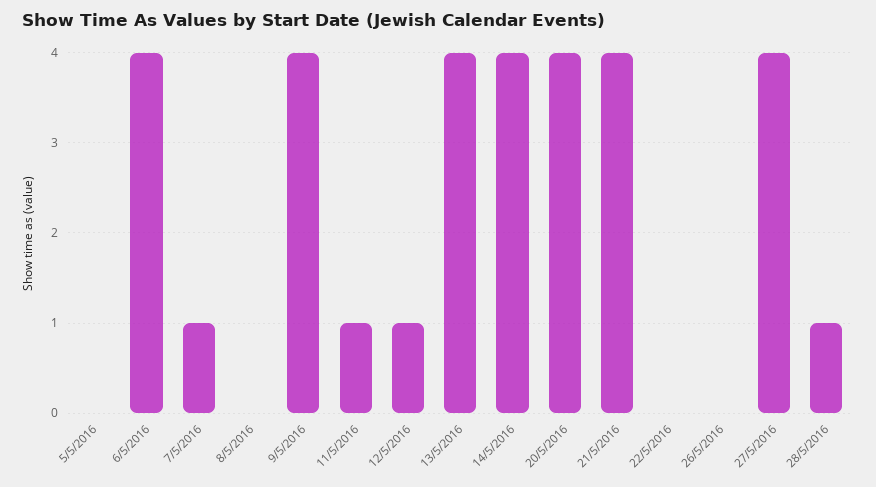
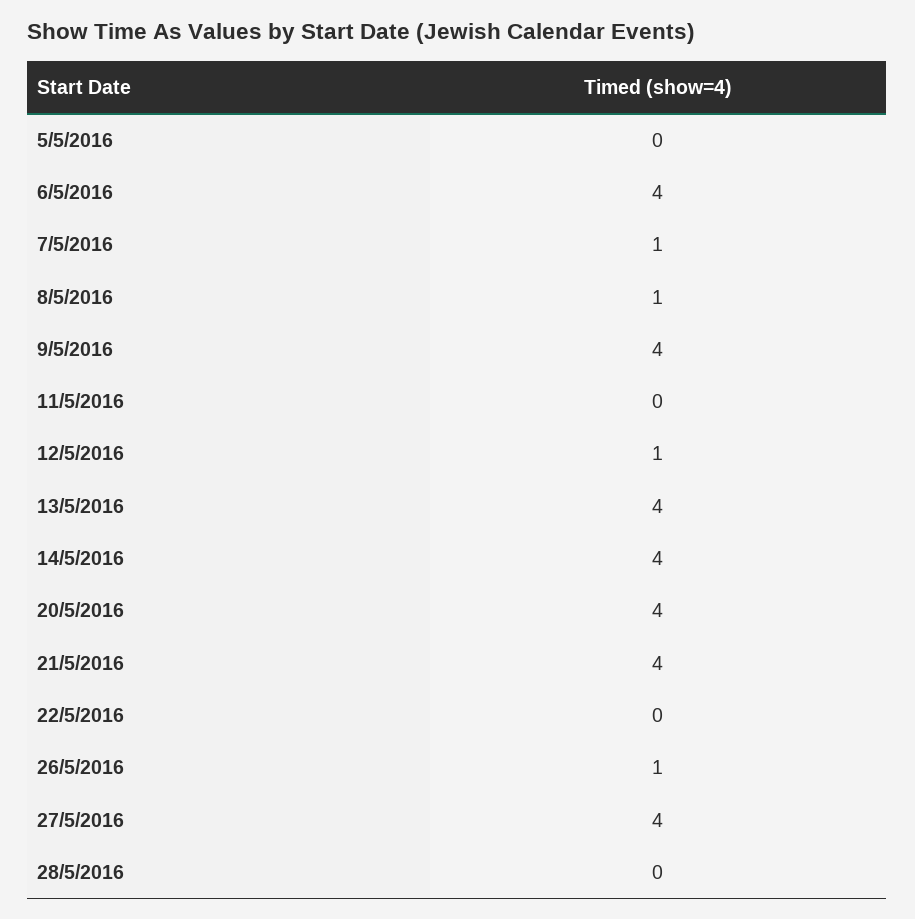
8/5/2016: 0 -> 1
11/5/2016: 1 -> 0
26/5/2016: 0 -> 1
28/5/2016: 1 -> 0

